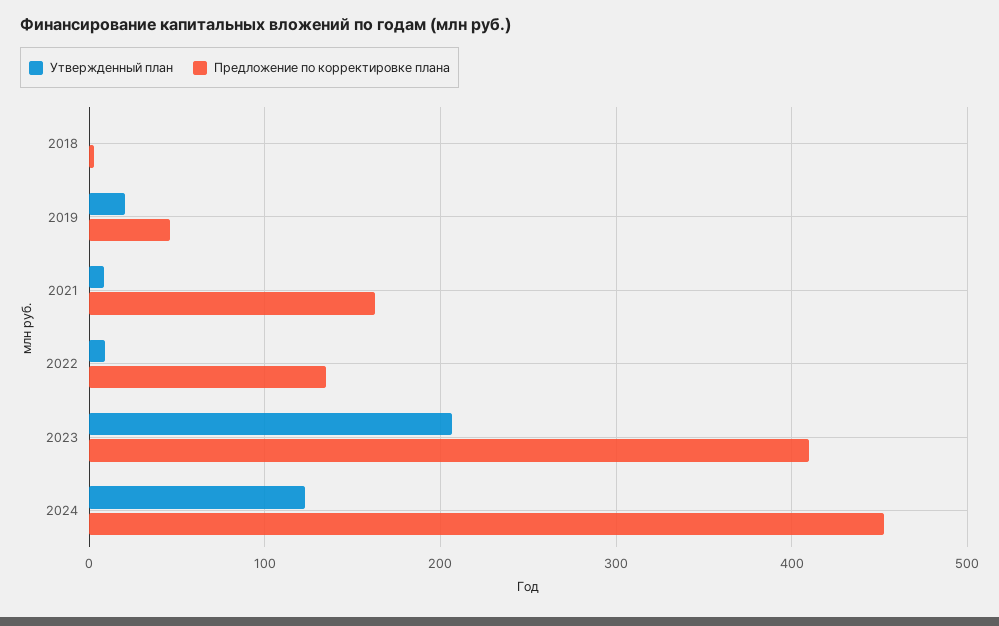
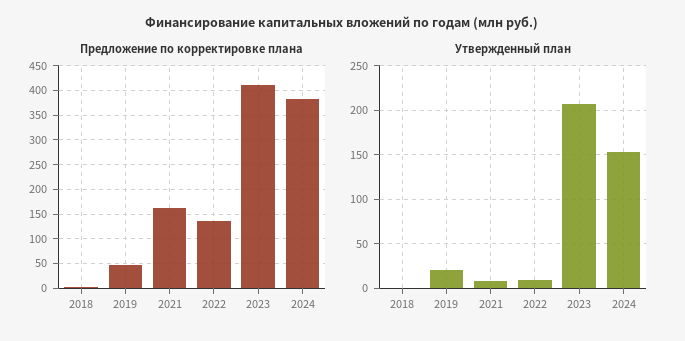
Утвержденный план, 2024: 120 -> 150
Предложение по корректировке плана, 2024: 450 -> 375

